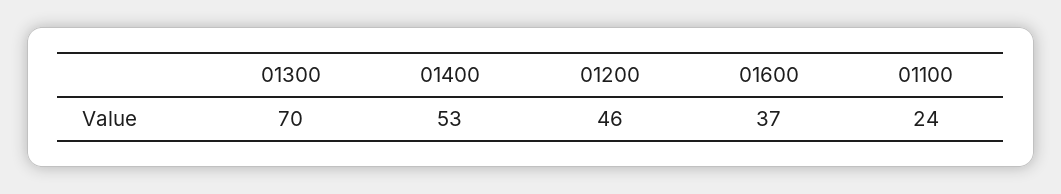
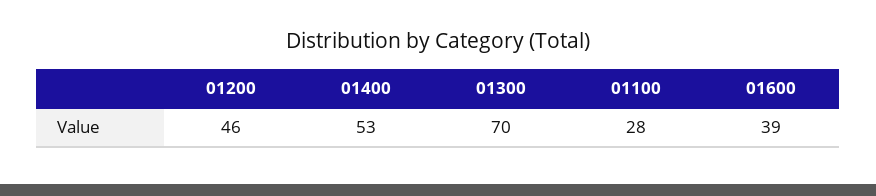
01600: 37 -> 39
01100: 24 -> 28

